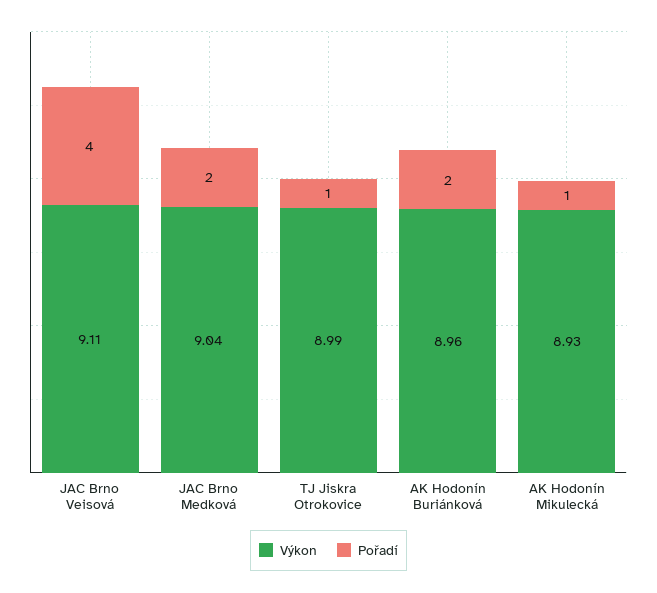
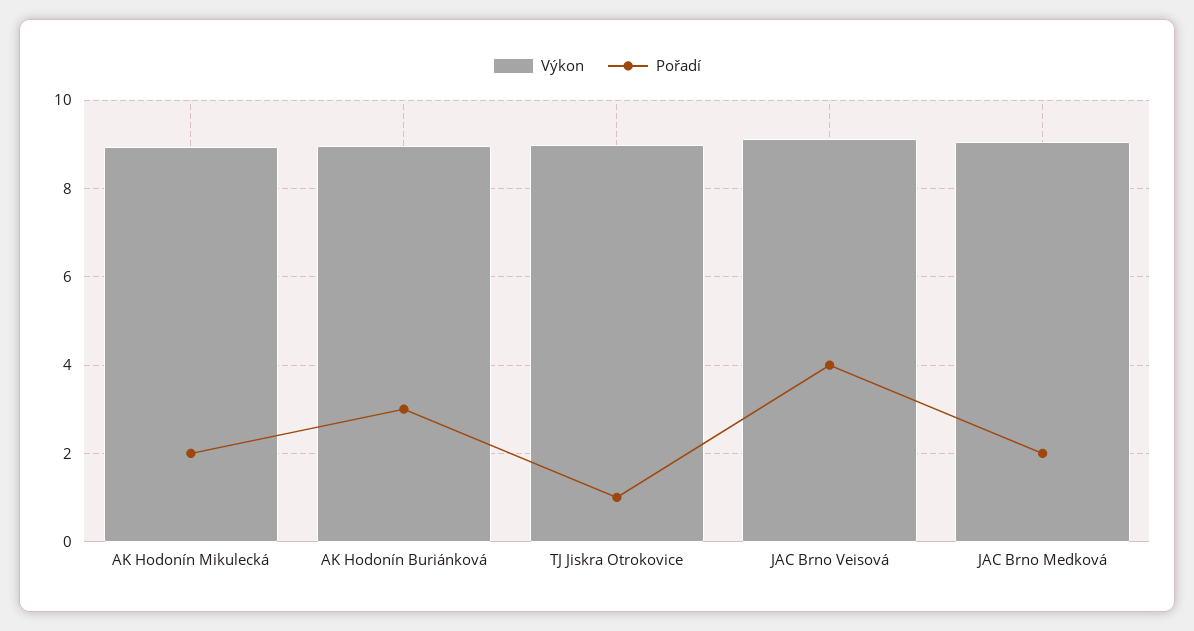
Pořadí, AK Hodonín Buriánková: 2 -> 3
Pořadí, AK Hodonín Mikulecká: 1 -> 2

